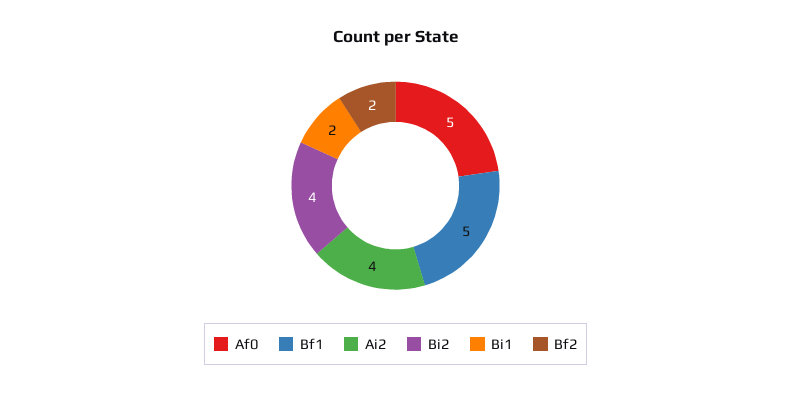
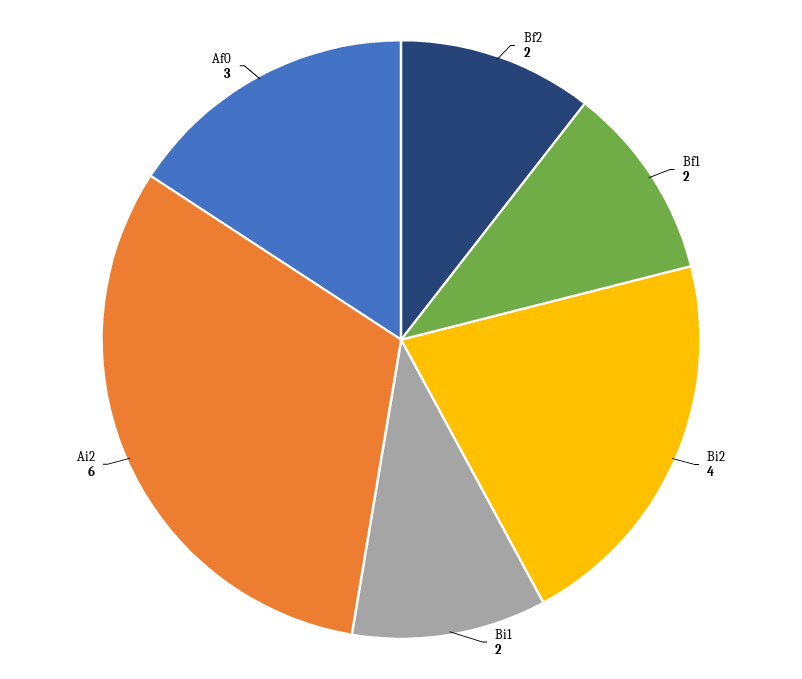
Af0: 5 -> 3
Bf1: 5 -> 2
Ai2: 4 -> 6

